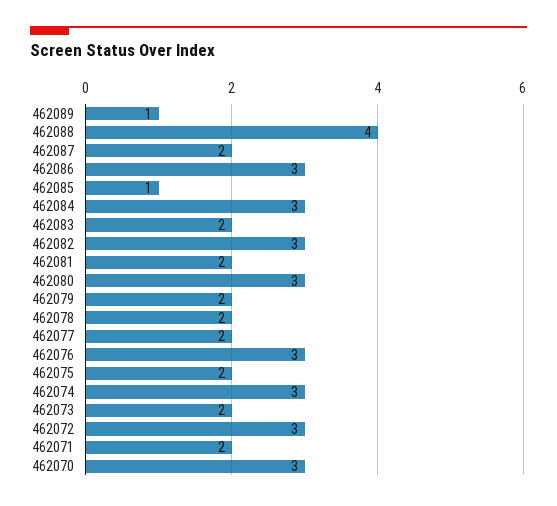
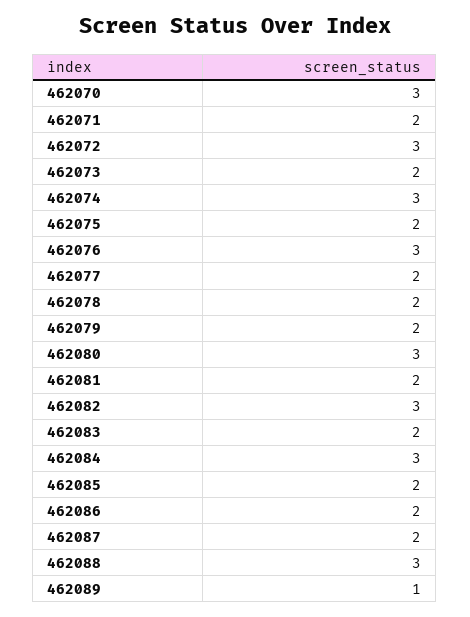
462088: 4 -> 3
462086: 3 -> 2
462085: 1 -> 2

